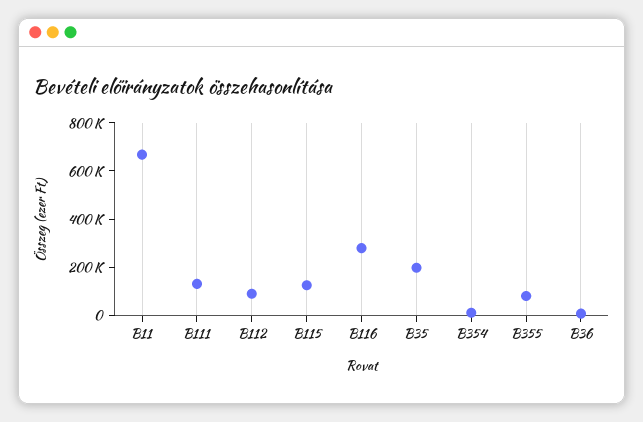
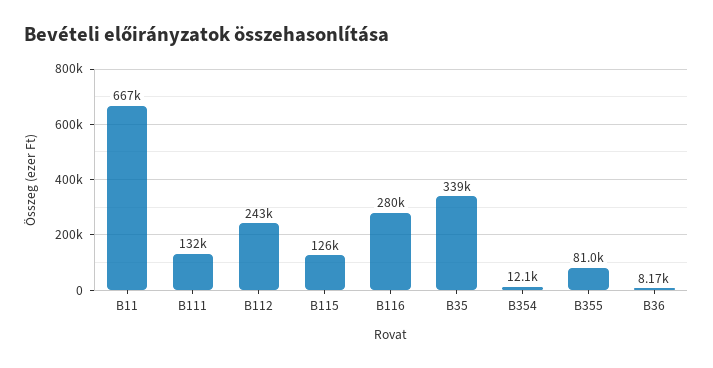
B112: 100000 -> 243000
B35: 200000 -> 339000

